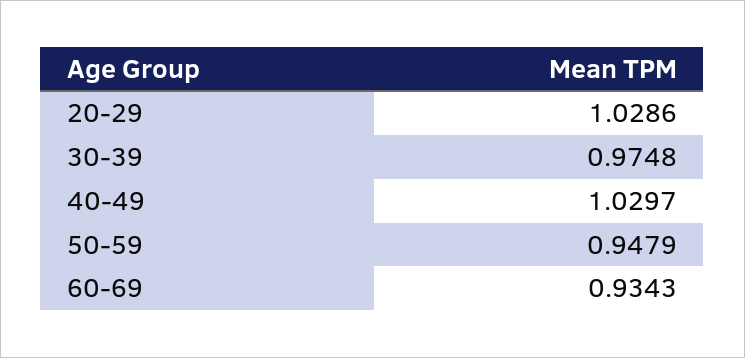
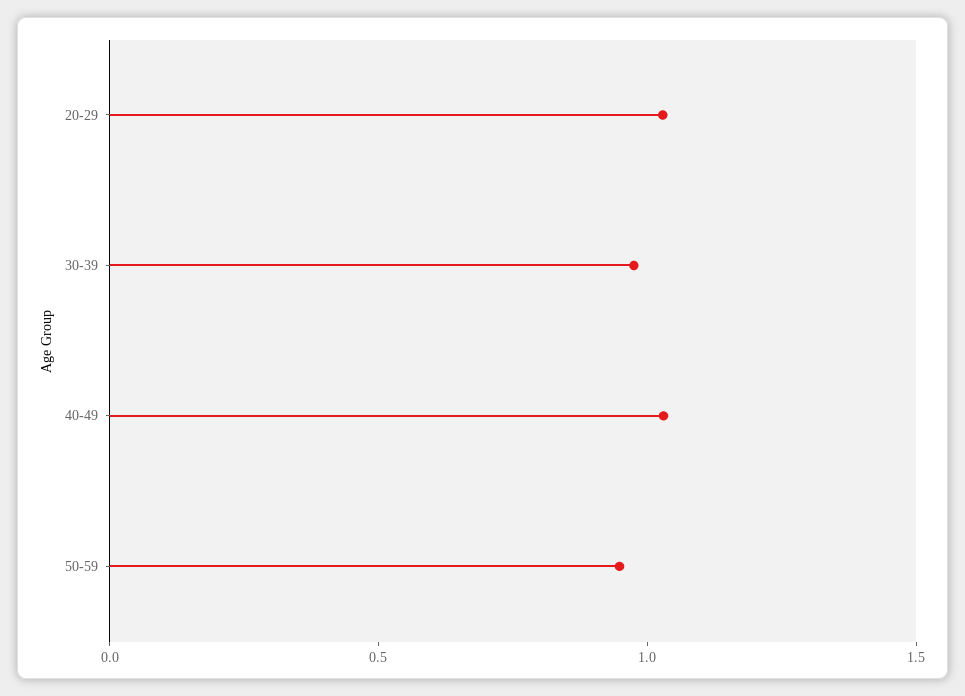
60-69: 0.9343 -> none

